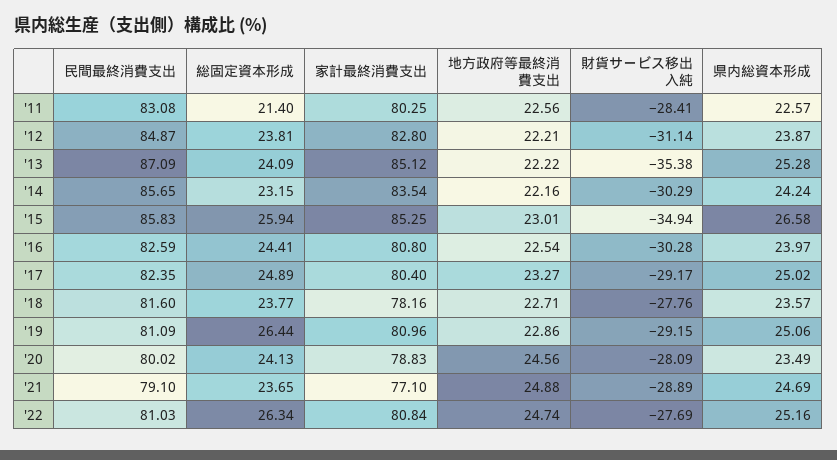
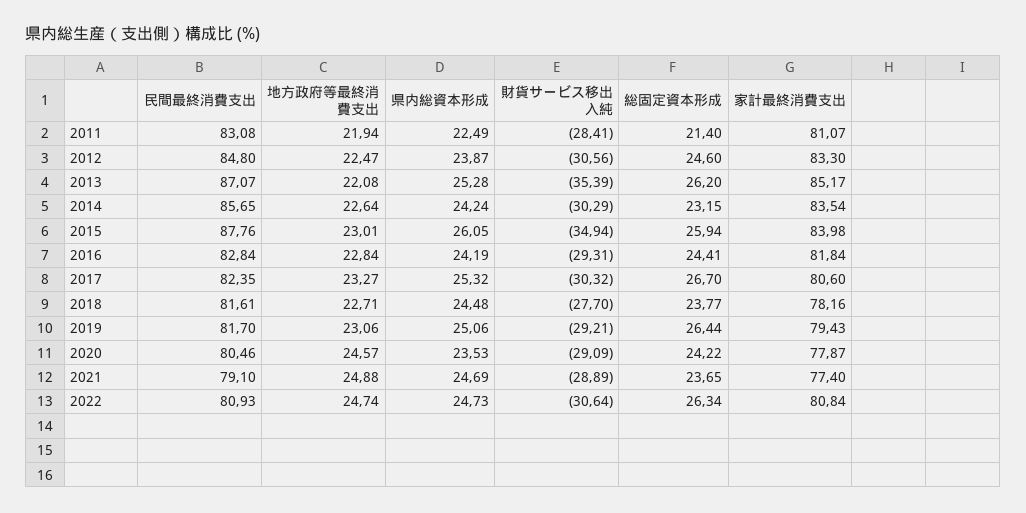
家計最終消費支出, '11: 80.25 -> 81.07
地方政府等最終消費支出, '11: 22.56 -> 21.94
県内総資本形成, '11: 22.57 -> 22.49
民間最終消費支出, '12: 84.87 -> 84.8
総固定資本形成, '12: 23.81 -> 24.6
家計最終消費支出, '12: 82.8 -> 83.3
地方政府等最終消費支出, '12: 22.21 -> 22.47
財貨サービス移出入純, '12: -31.14 -> -30.56
民間最終消費支出, '13: 87.09 -> 87.07
総固定資本形成, '13: 24.09 -> 26.2
家計最終消費支出, '13: 85.12 -> 85.17
地方政府等最終消費支出, '13: 22.22 -> 22.08
財貨サービス移出入純, '13: -35.38 -> -35.39
地方政府等最終消費支出, '14: 22.16 -> 22.64
民間最終消費支出, '15: 85.83 -> 87.76
家計最終消費支出, '15: 85.25 -> 83.98
県内総資本形成, '15: 26.58 -> 26.05
民間最終消費支出, '16: 82.59 -> 82.84
家計最終消費支出, '16: 80.8 -> 81.84
地方政府等最終消費支出, '16: 22.54 -> 22.84
財貨サービス移出入純, '16: -30.28 -> -29.31
県内総資本形成, '16: 23.97 -> 24.19
総固定資本形成, '17: 24.89 -> 26.7
家計最終消費支出, '17: 80.4 -> 80.6
財貨サービス移出入純, '17: -29.17 -> -30.32
県内総資本形成, '17: 25.02 -> 25.32
民間最終消費支出, '18: 81.6 -> 81.61
財貨サービス移出入純, '18: -27.76 -> -27.7
県内総資本形成, '18: 23.57 -> 24.48
民間最終消費支出, '19: 81.09 -> 81.7
家計最終消費支出, '19: 80.96 -> 79.43
地方政府等最終消費支出, '19: 22.86 -> 23.06
財貨サービス移出入純, '19: -29.15 -> -29.21
民間最終消費支出, '20: 80.02 -> 80.46
総固定資本形成, '20: 24.13 -> 24.22
家計最終消費支出, '20: 78.83 -> 77.87
地方政府等最終消費支出, '20: 24.56 -> 24.57
財貨サービス移出入純, '20: -28.09 -> -29.09
県内総資本形成, '20: 23.49 -> 23.53
家計最終消費支出, '21: 77.1 -> 77.4
民間最終消費支出, '22: 81.03 -> 80.93
財貨サービス移出入純, '22: -27.69 -> -30.64
県内総資本形成, '22: 25.16 -> 24.73

